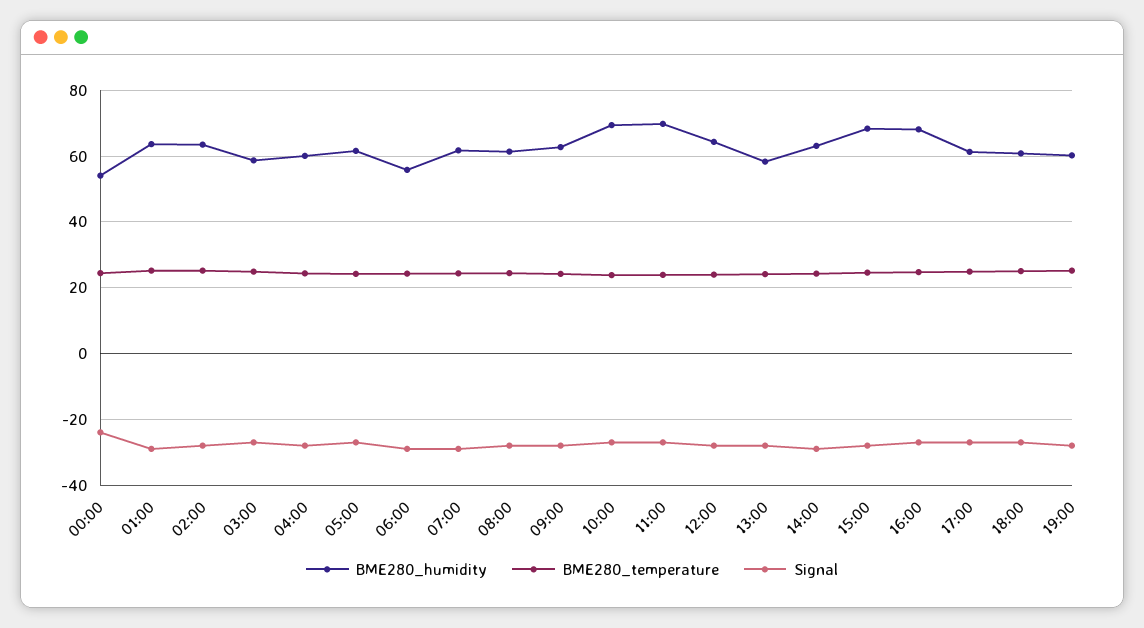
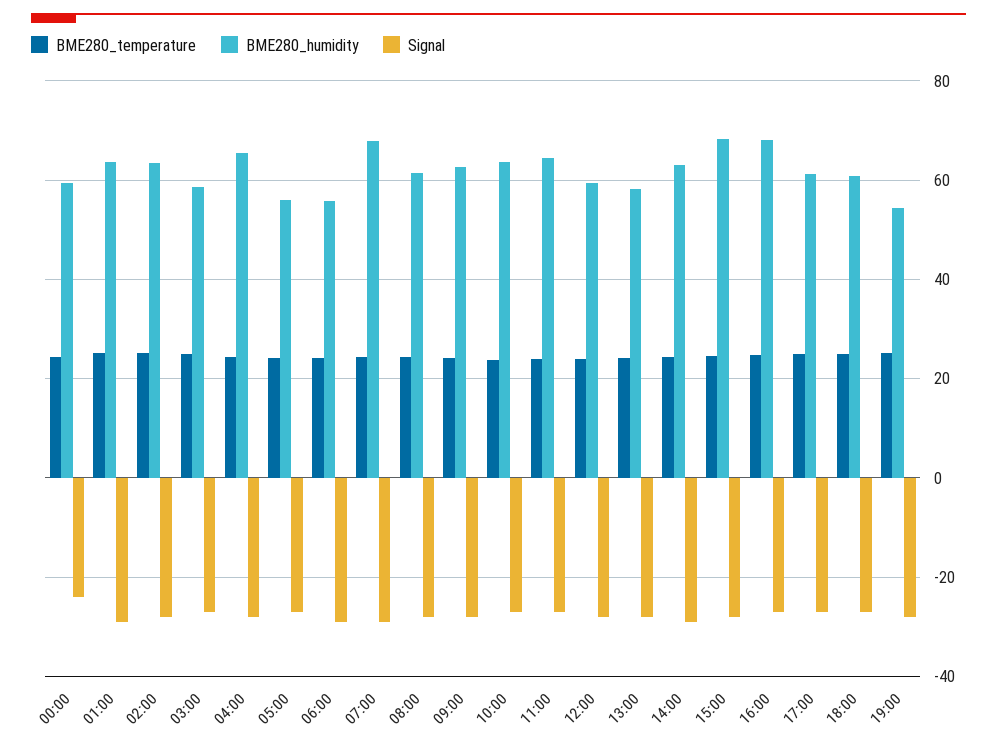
BME280_humidity, 00:00: 54 -> 60
BME280_humidity, 04:00: 60 -> 66
BME280_humidity, 05:00: 62 -> 56
BME280_humidity, 07:00: 62 -> 68
BME280_humidity, 10:00: 70 -> 64
BME280_humidity, 11:00: 70 -> 64
BME280_humidity, 12:00: 64 -> 60
BME280_humidity, 19:00: 60 -> 54

